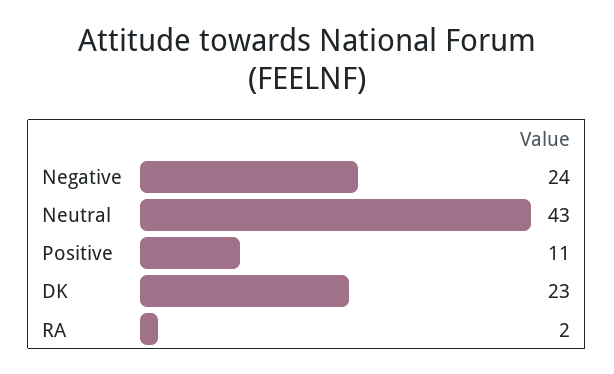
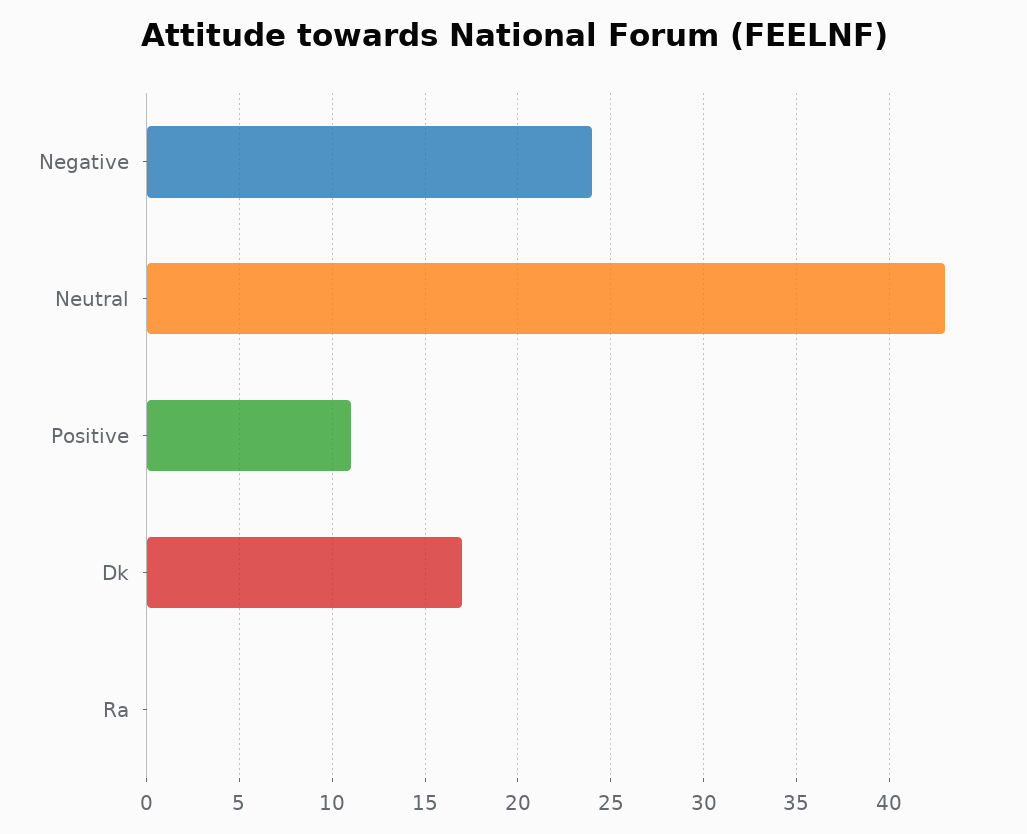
DK: 23 -> 17
RA: 2 -> 0

